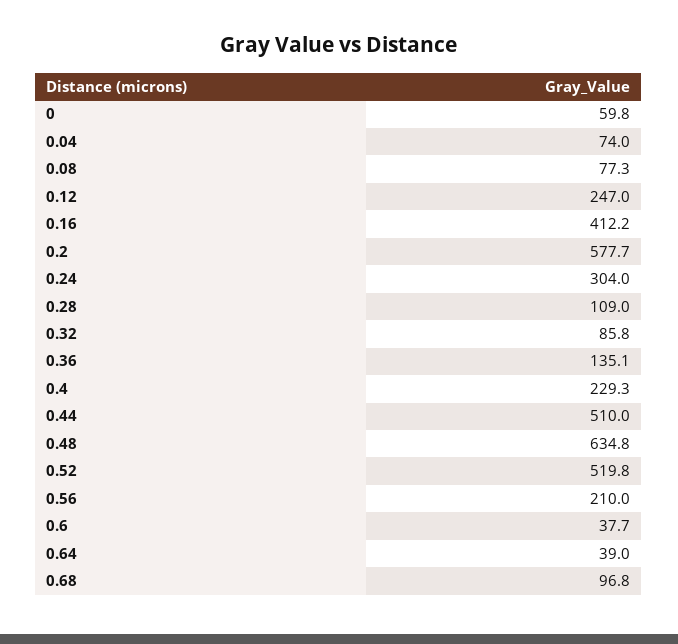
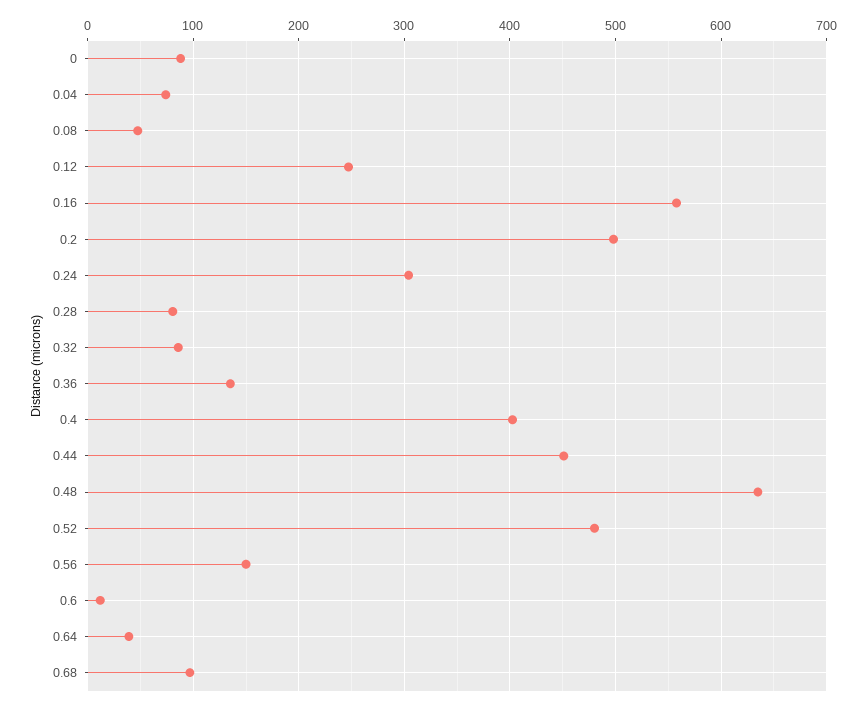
0: 59.8 -> 90
0.08: 77.3 -> 50
0.16: 412.2 -> 560
0.2: 577.7 -> 500
0.28: 109 -> 80
0.4: 229.3 -> 400
0.44: 510 -> 450
0.52: 519.8 -> 480
0.56: 210 -> 150
0.6: 37.7 -> 10

